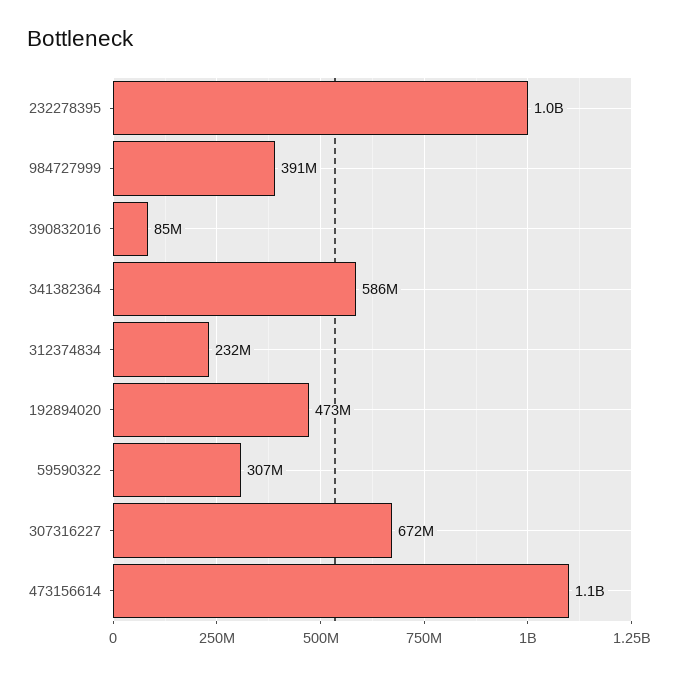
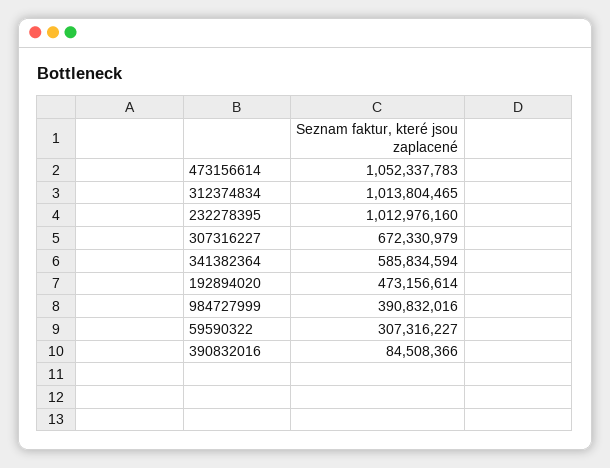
312374834: 232000000 -> 1013804465

